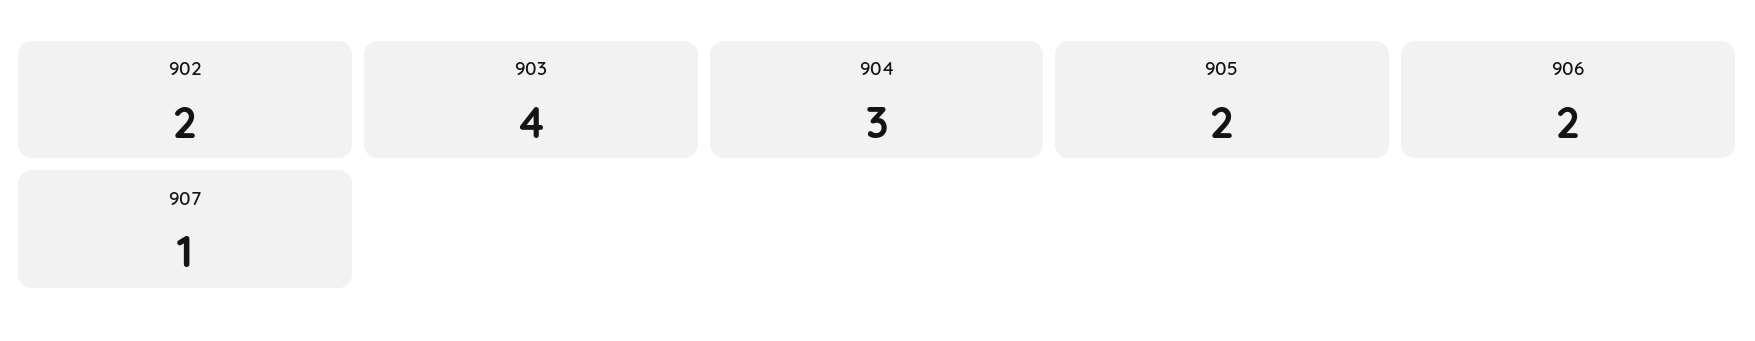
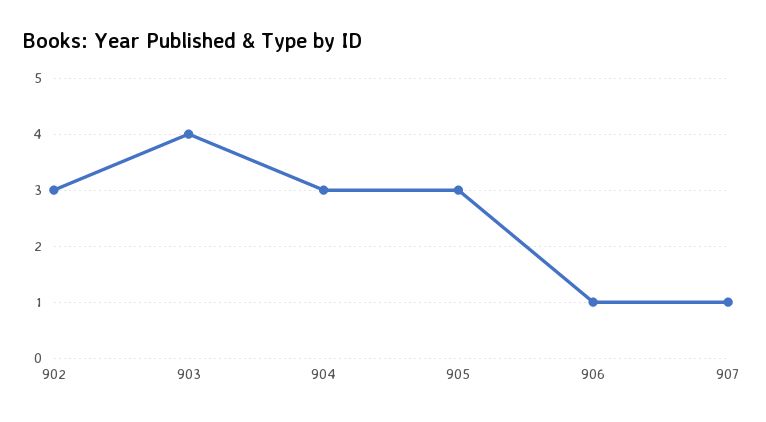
902: 2 -> 3
905: 2 -> 3
906: 2 -> 1

